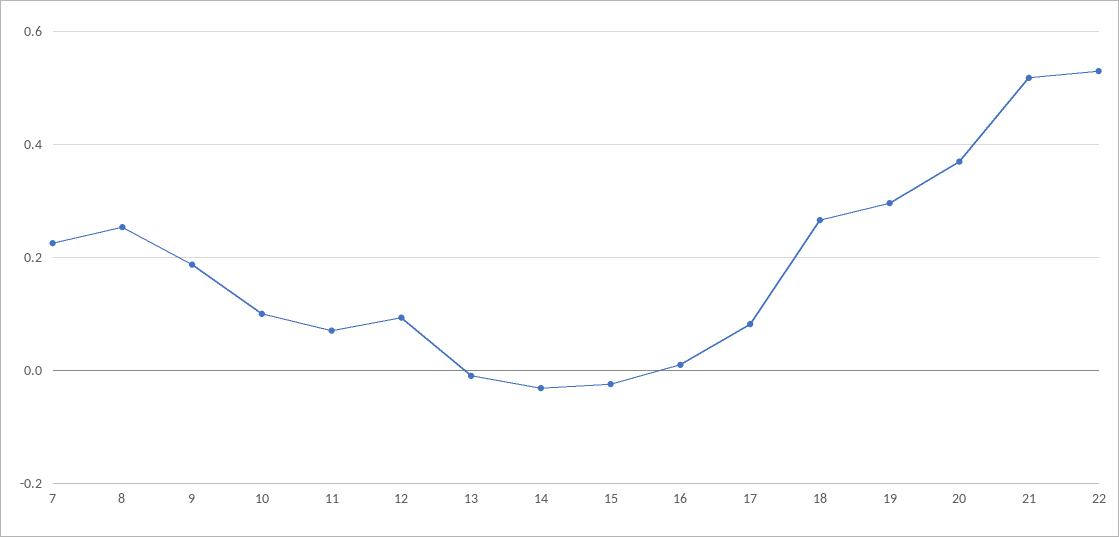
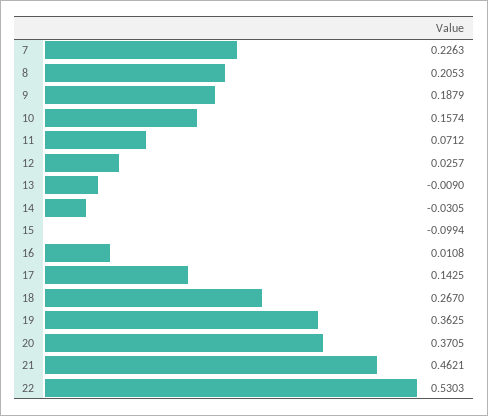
8: 0.26 -> 0.2053
10: 0.1 -> 0.1574
12: 0.1 -> 0.0257
15: -0.02 -> -0.0994
17: 0.08 -> 0.1425
19: 0.3 -> 0.3625
21: 0.52 -> 0.4621

